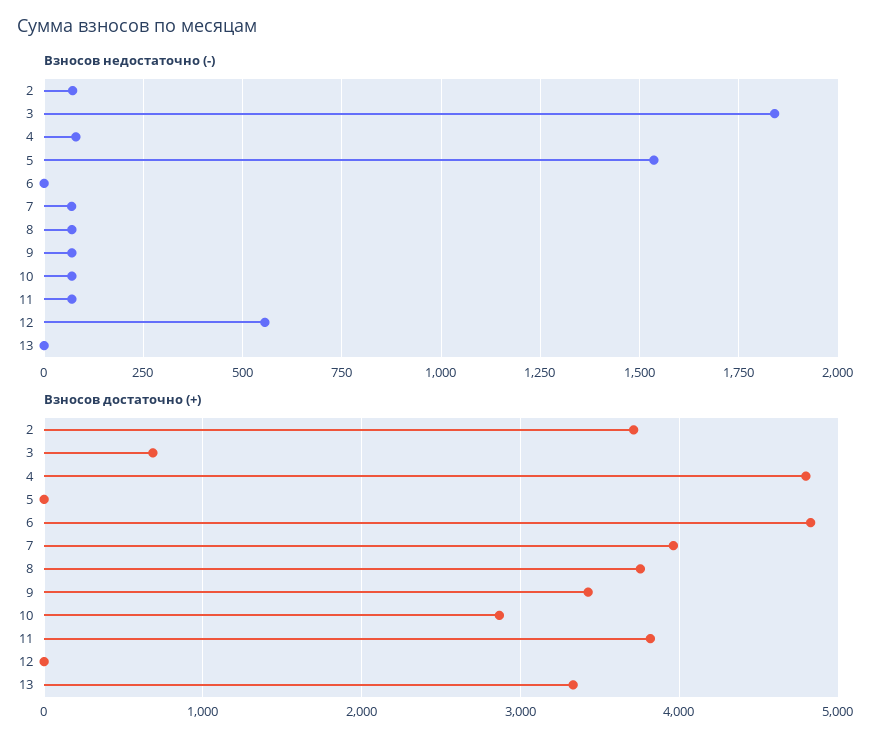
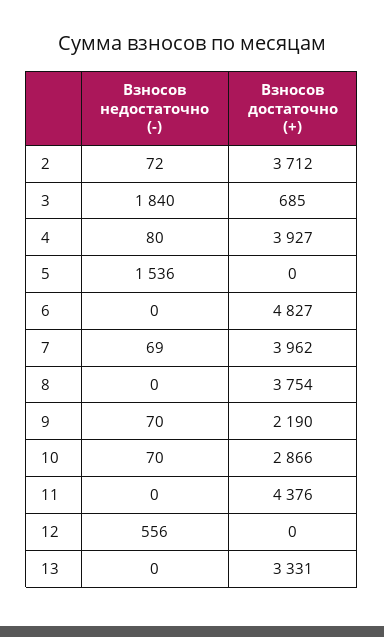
Взносов недостаточно (-), 8: 75 -> 0
Взносов недостаточно (-), 11: 75 -> 0
Взносов достаточно (+), 4: 4800 -> 3927
Взносов достаточно (+), 9: 3400 -> 2190
Взносов достаточно (+), 11: 3800 -> 4376

